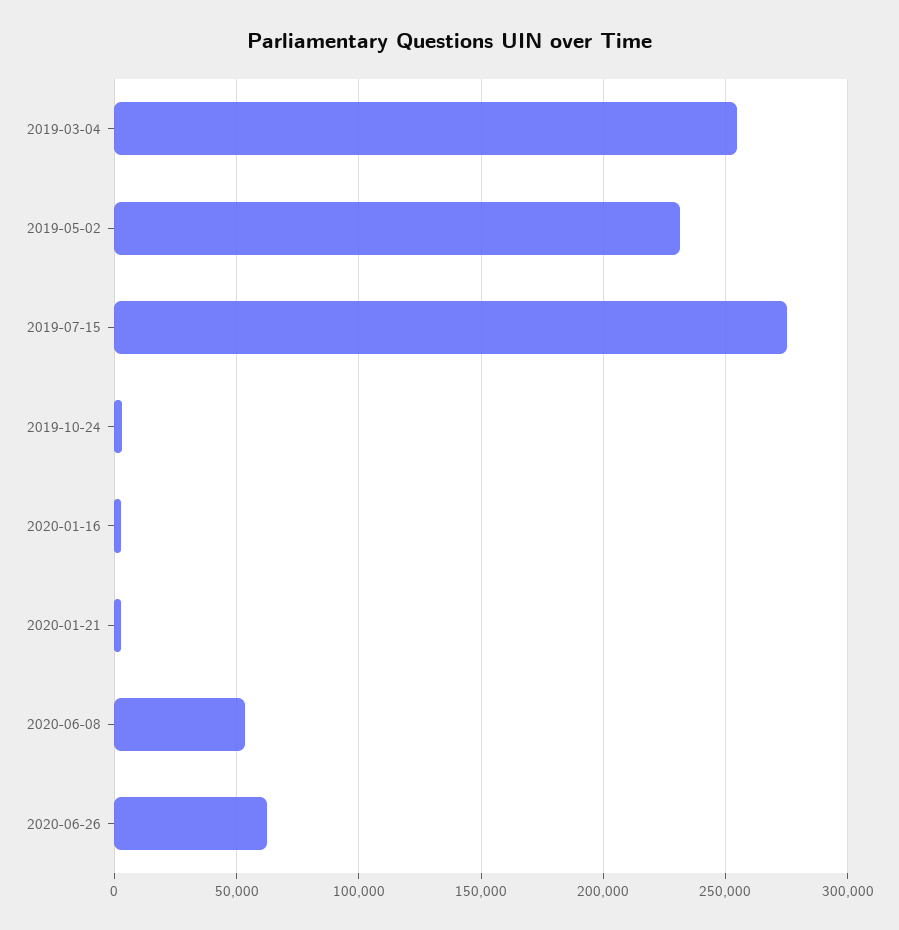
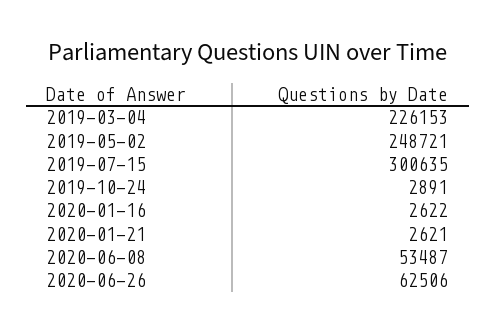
2019-03-04: 255000 -> 226153
2019-05-02: 230000 -> 248721
2019-07-15: 275000 -> 300635

